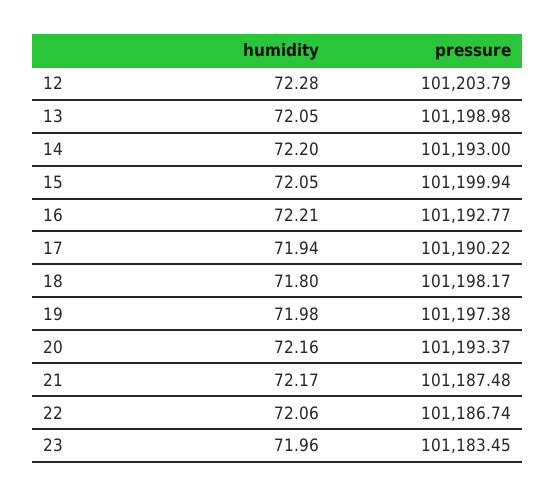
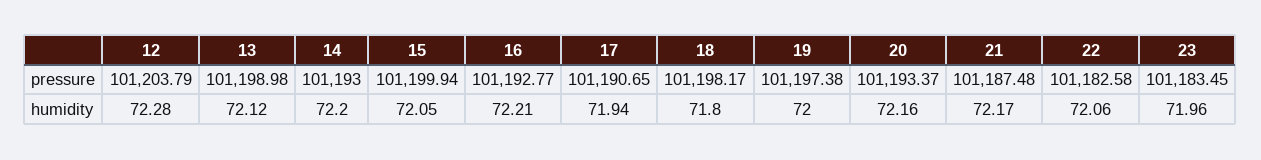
humidity, 13: 72.05 -> 72.12
pressure, 17: 101190.22 -> 101190.65
humidity, 19: 71.98 -> 72
pressure, 22: 101186.74 -> 101182.58

